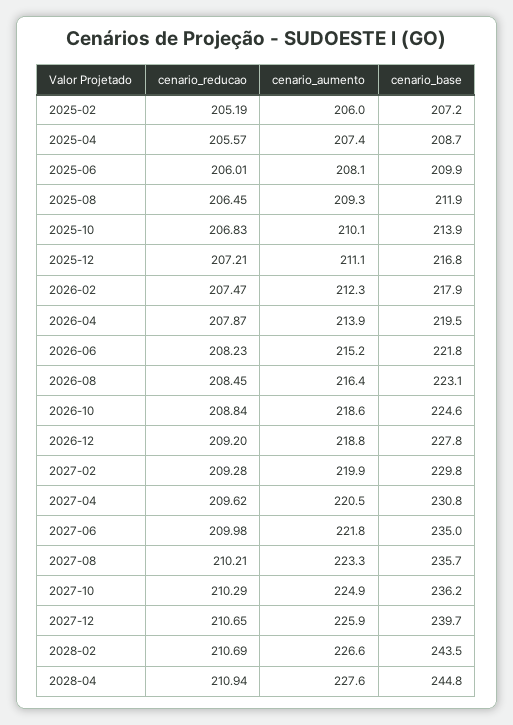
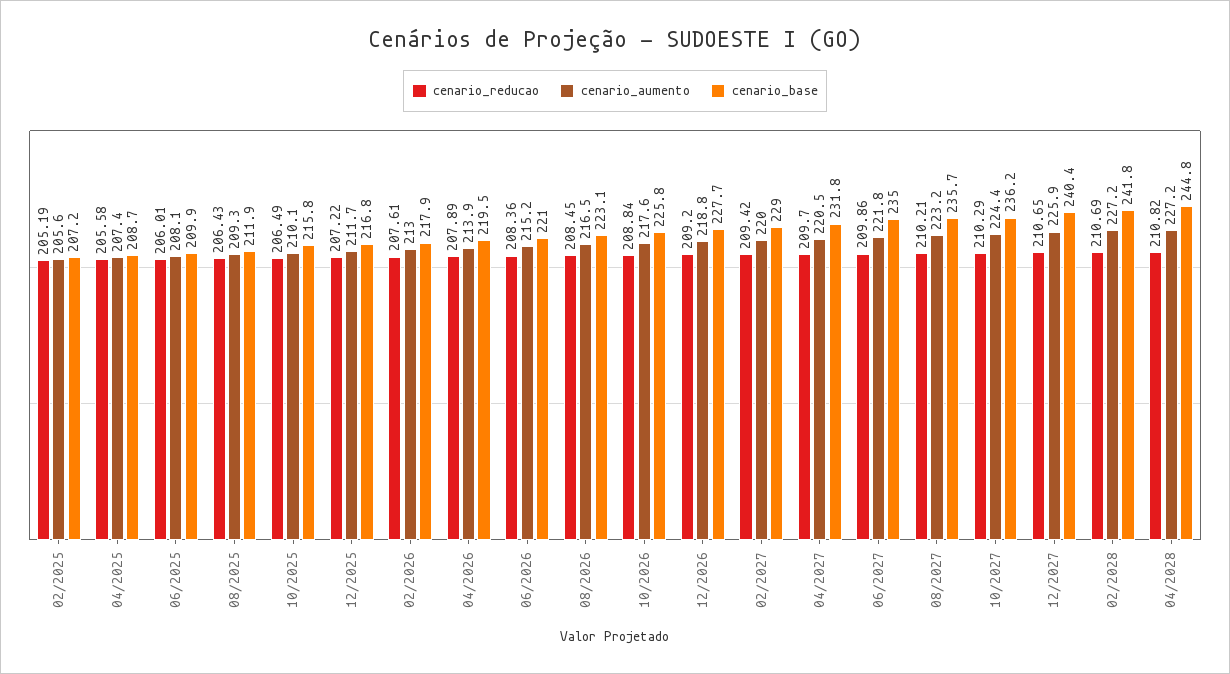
cenario_aumento, 2025-02: 206 -> 205.6
cenario_reducao, 2025-04: 205.57 -> 205.58
cenario_reducao, 2025-08: 206.45 -> 206.43
cenario_reducao, 2025-10: 206.83 -> 206.49
cenario_base, 2025-10: 213.9 -> 215.8
cenario_reducao, 2025-12: 207.21 -> 207.22
cenario_aumento, 2025-12: 211.1 -> 211.7
cenario_reducao, 2026-02: 207.47 -> 207.61
cenario_aumento, 2026-02: 212.3 -> 213
cenario_reducao, 2026-04: 207.87 -> 207.89
cenario_reducao, 2026-06: 208.23 -> 208.36
cenario_base, 2026-06: 221.8 -> 221
cenario_aumento, 2026-08: 216.4 -> 216.5
cenario_aumento, 2026-10: 218.6 -> 217.6
cenario_base, 2026-10: 224.6 -> 225.8
cenario_base, 2026-12: 227.8 -> 227.7
cenario_reducao, 2027-02: 209.28 -> 209.42
cenario_aumento, 2027-02: 219.9 -> 220
cenario_base, 2027-02: 229.8 -> 229
cenario_reducao, 2027-04: 209.62 -> 209.7
cenario_base, 2027-04: 230.8 -> 231.8
cenario_reducao, 2027-06: 209.98 -> 209.86
cenario_aumento, 2027-08: 223.3 -> 223.2
cenario_aumento, 2027-10: 224.9 -> 224.4
cenario_base, 2027-12: 239.7 -> 240.4
cenario_aumento, 2028-02: 226.6 -> 227.2
cenario_base, 2028-02: 243.5 -> 241.8
cenario_reducao, 2028-04: 210.94 -> 210.82
cenario_aumento, 2028-04: 227.6 -> 227.2

